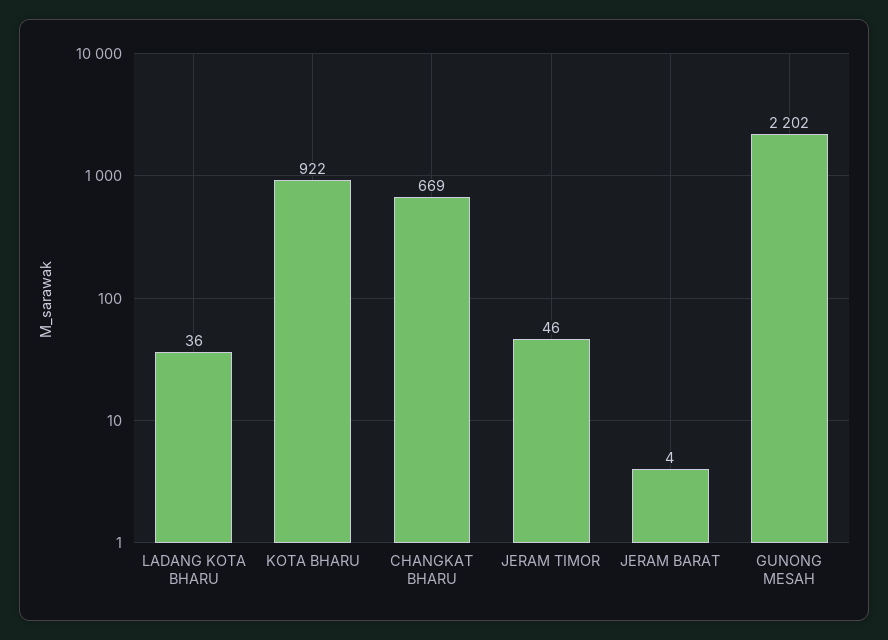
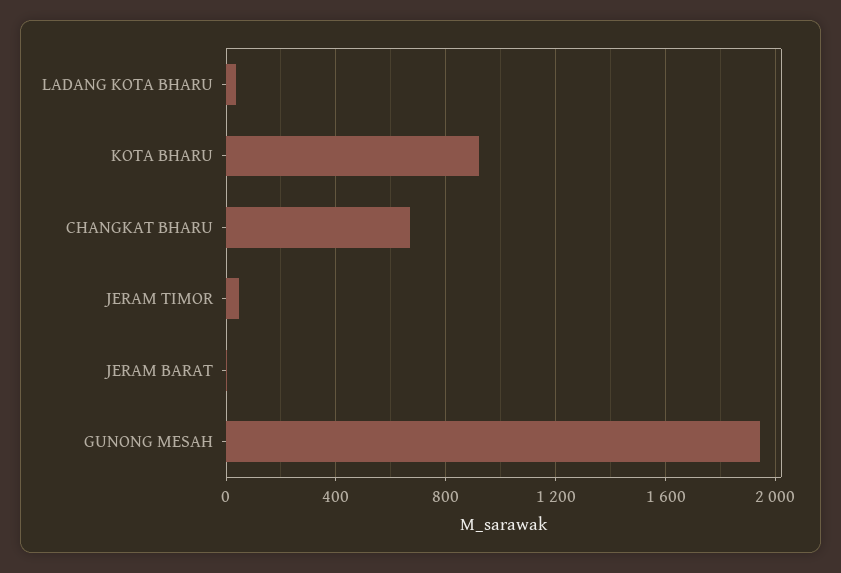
GUNONG MESAH: 2202 -> 1950

